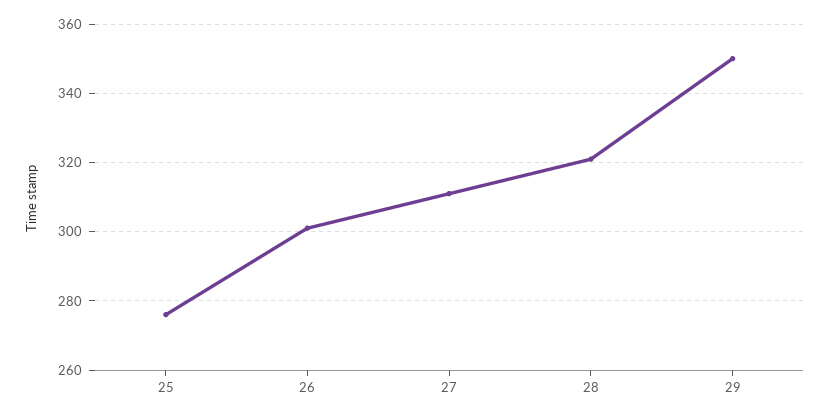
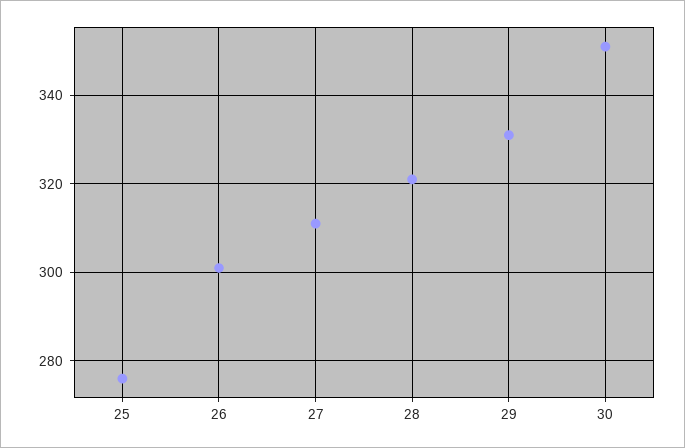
29: 350 -> 330
30: none -> 350

